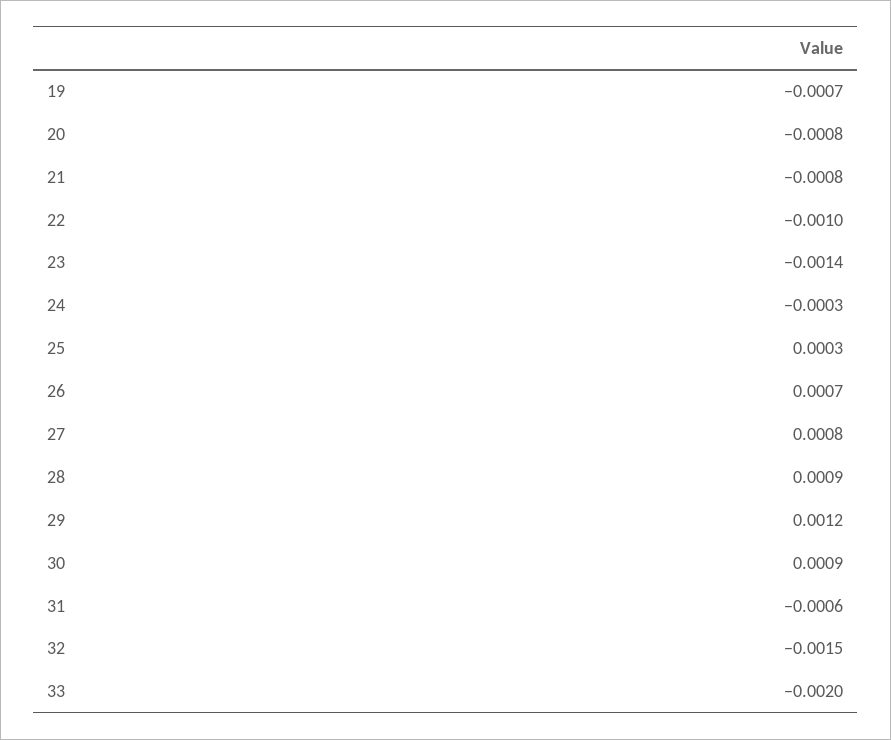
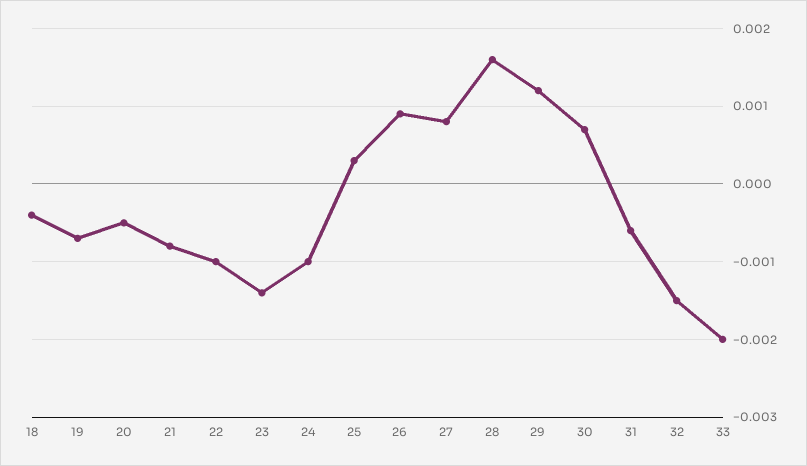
20: -0.0008 -> -0.0005
24: -0.0003 -> -0.001
26: 0.0007 -> 0.0009
28: 0.0009 -> 0.0016
30: 0.0009 -> 0.0007
18: none -> -0.0004

